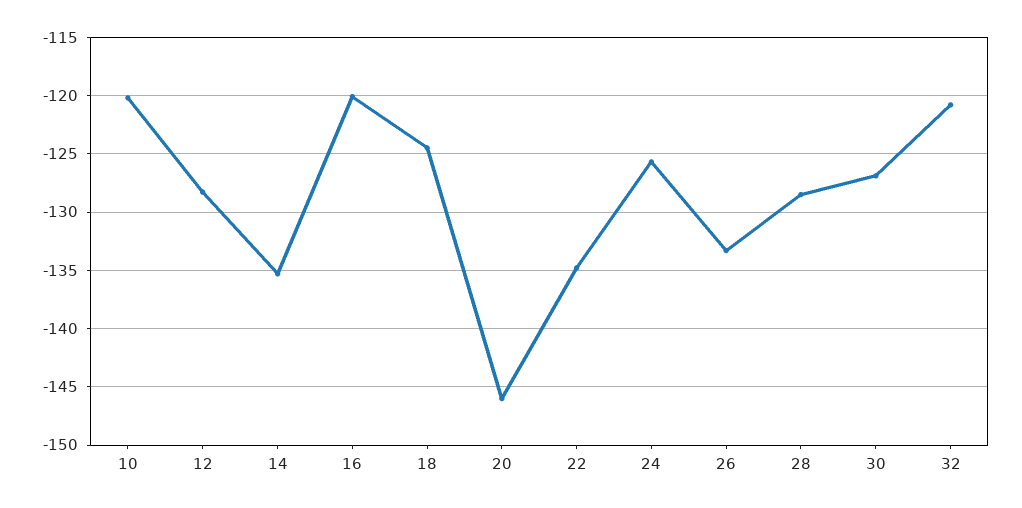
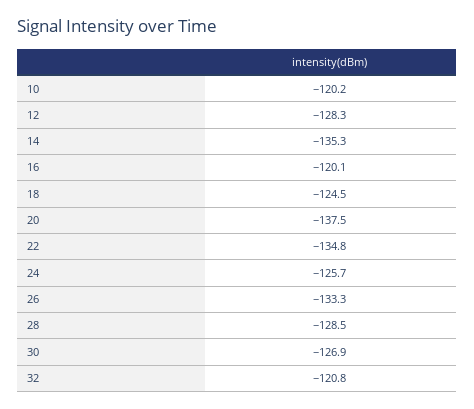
20: -146 -> -137.5

